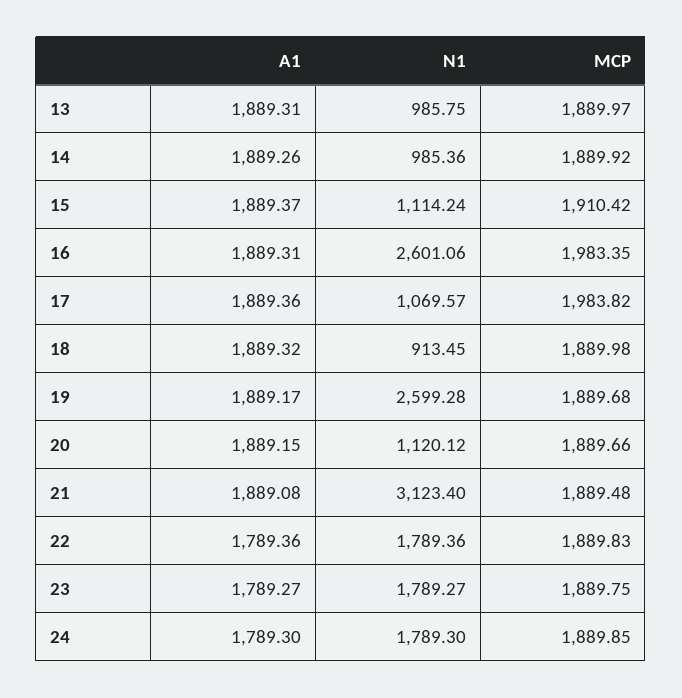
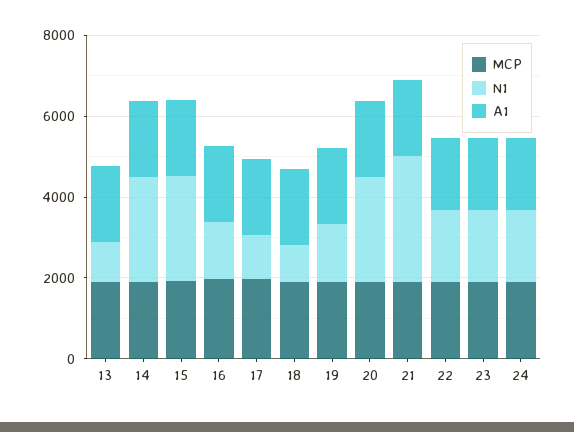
N1, 14: 985.36 -> 2500
N1, 15: 1114.24 -> 2500
N1, 16: 2601.06 -> 1500
N1, 19: 2599.28 -> 1500
N1, 20: 1120.12 -> 2500

